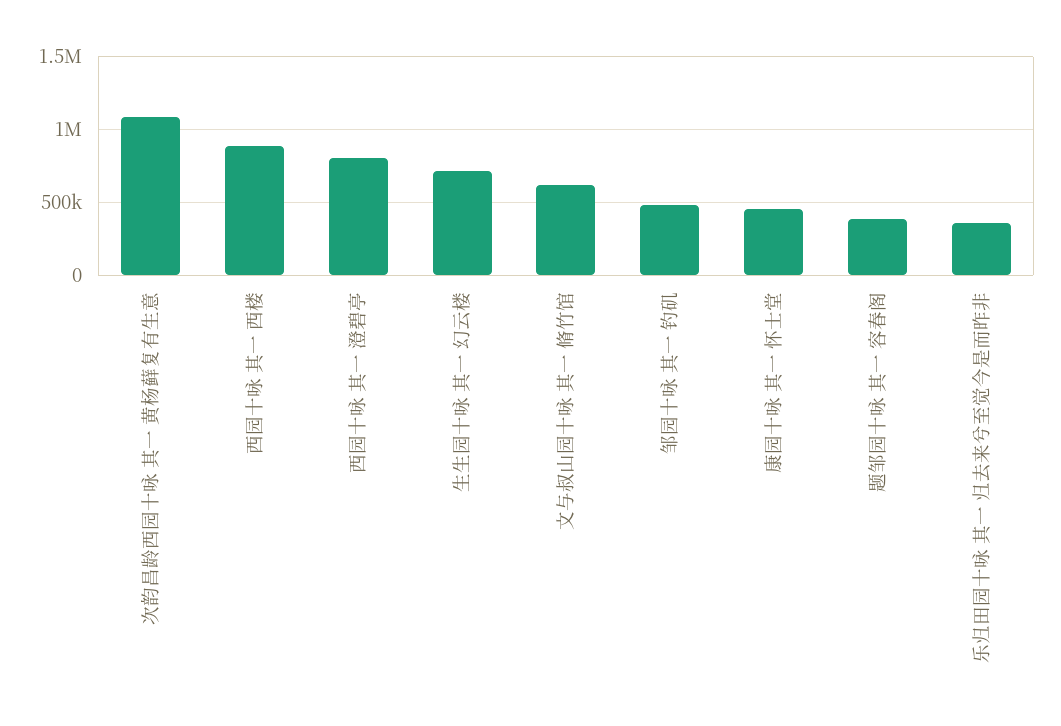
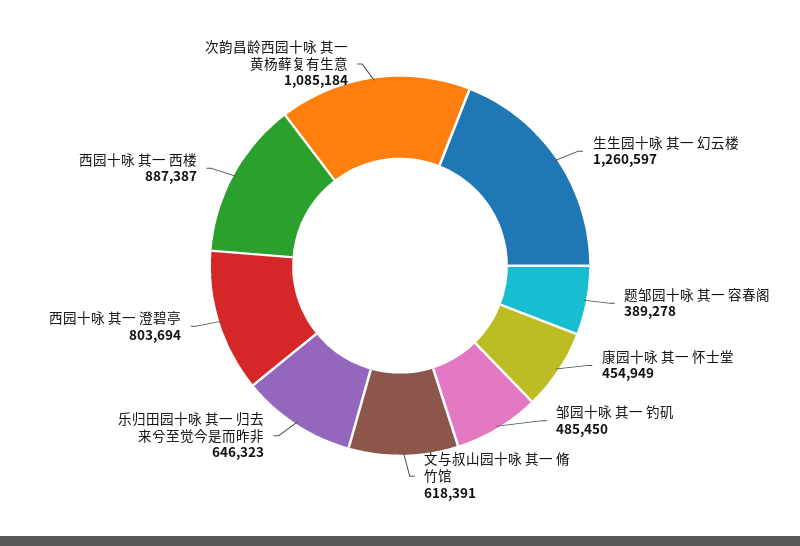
生生园十咏 其一 幻云楼: 700000 -> 1260597
乐归田园十咏 其一 归去来兮至觉今是而昨非: 350000 -> 646323

